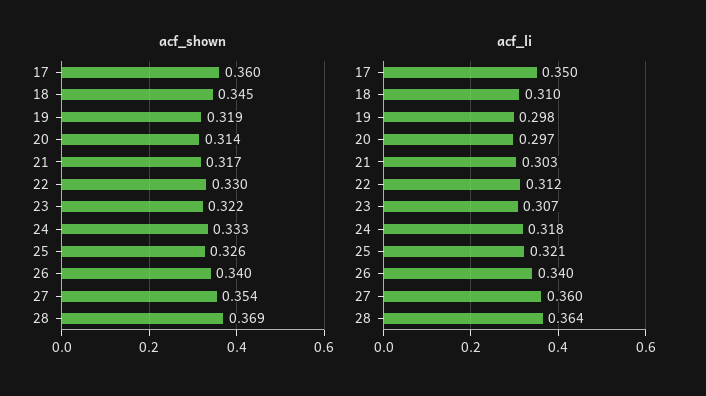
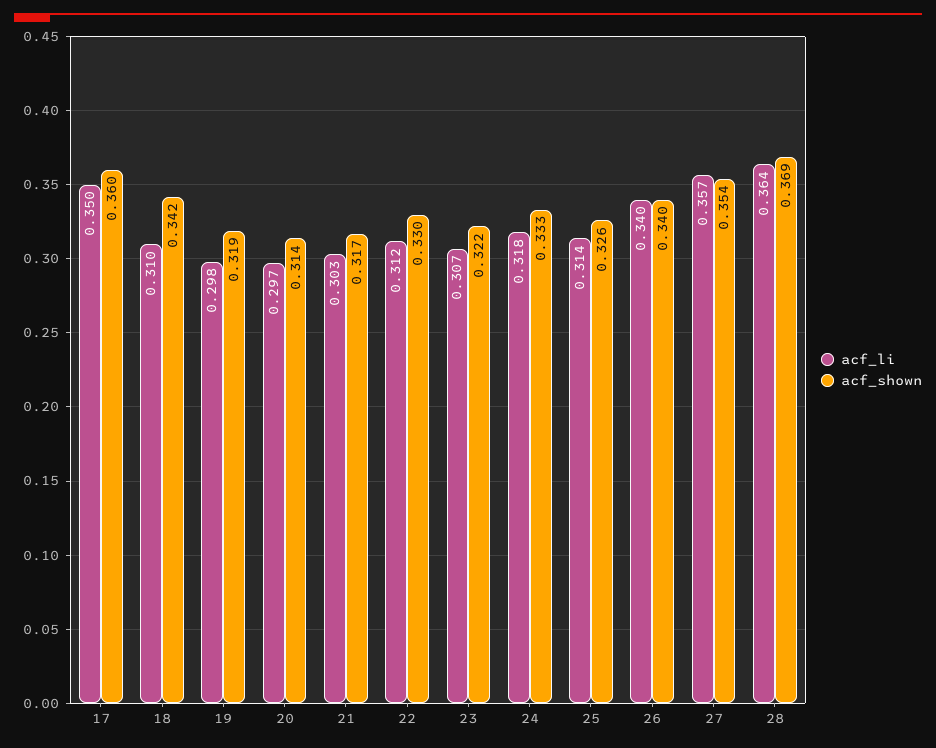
acf_shown, 18: 0.345 -> 0.342
acf_li, 25: 0.321 -> 0.314
acf_li, 27: 0.36 -> 0.357

